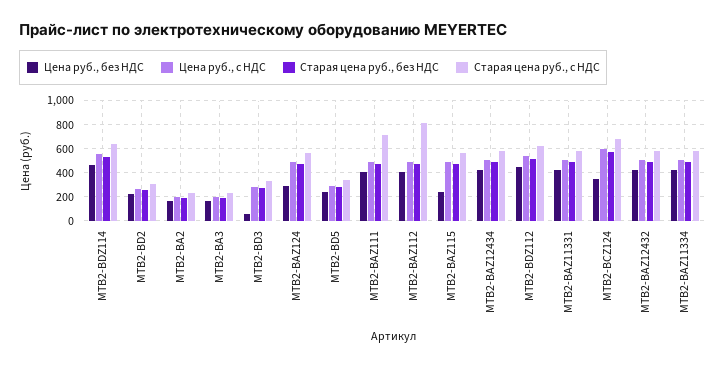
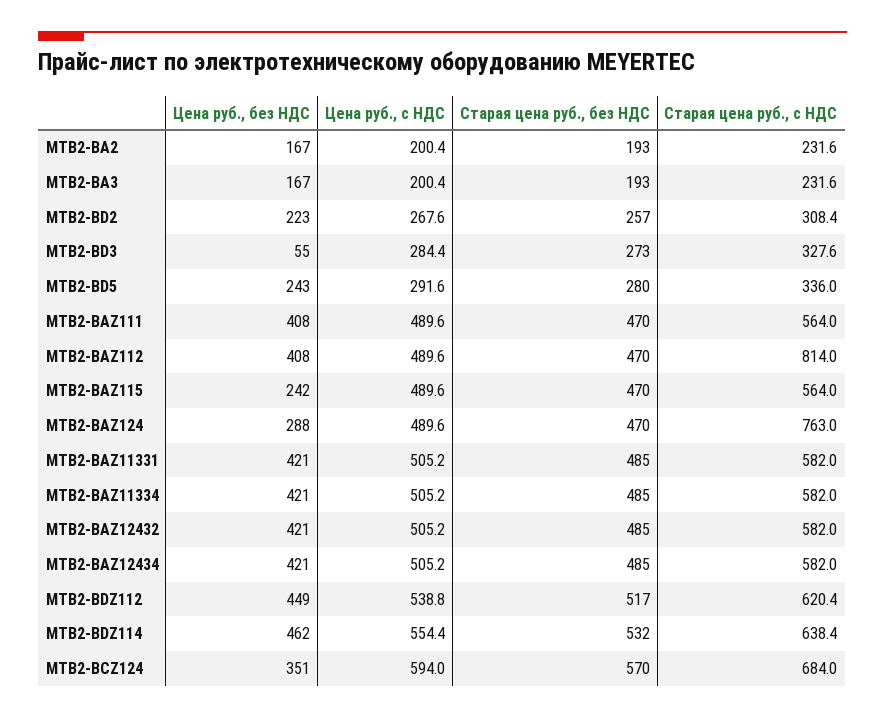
Старая цена руб., с НДС, MTB2-BAZ124: 550 -> 763
Старая цена руб., с НДС, MTB2-BAZ111: 700 -> 564

